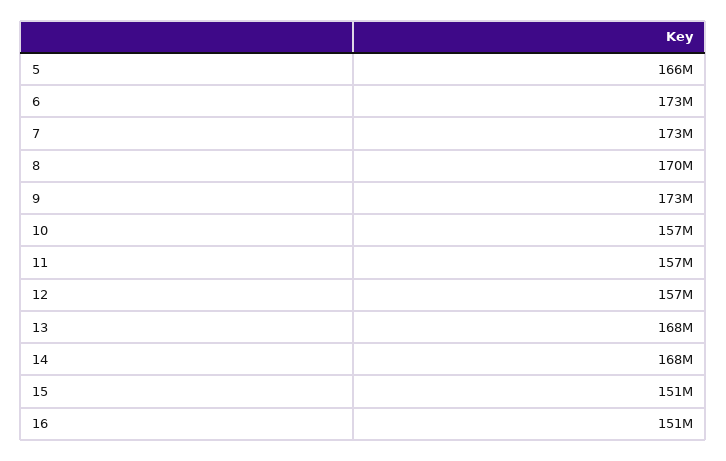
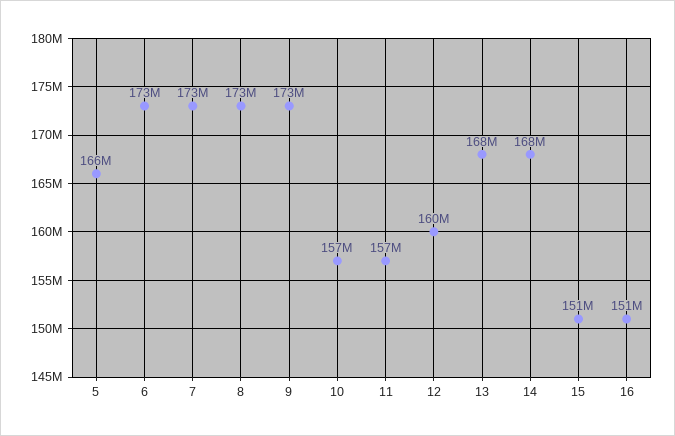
8: 170000000 -> 173000000
12: 157000000 -> 160000000

